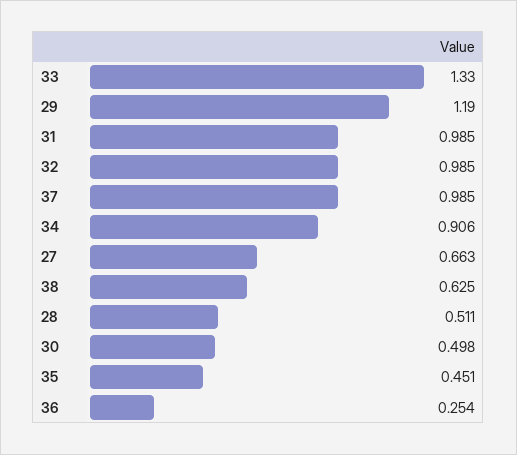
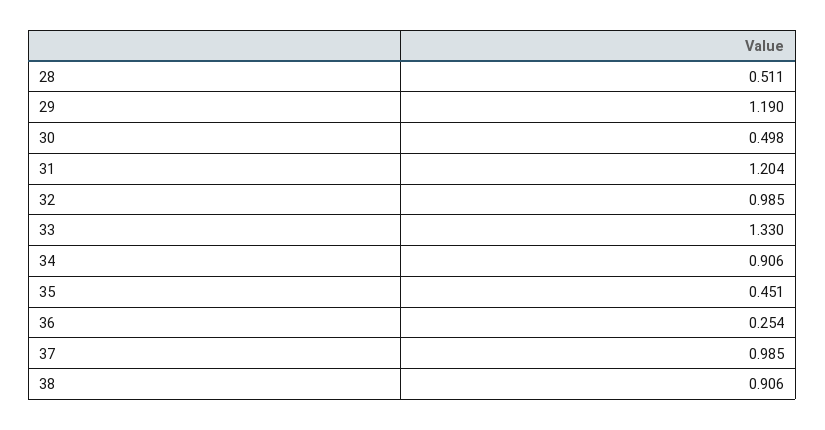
31: 0.985 -> 1.204
27: 0.663 -> none
38: 0.625 -> 0.906

